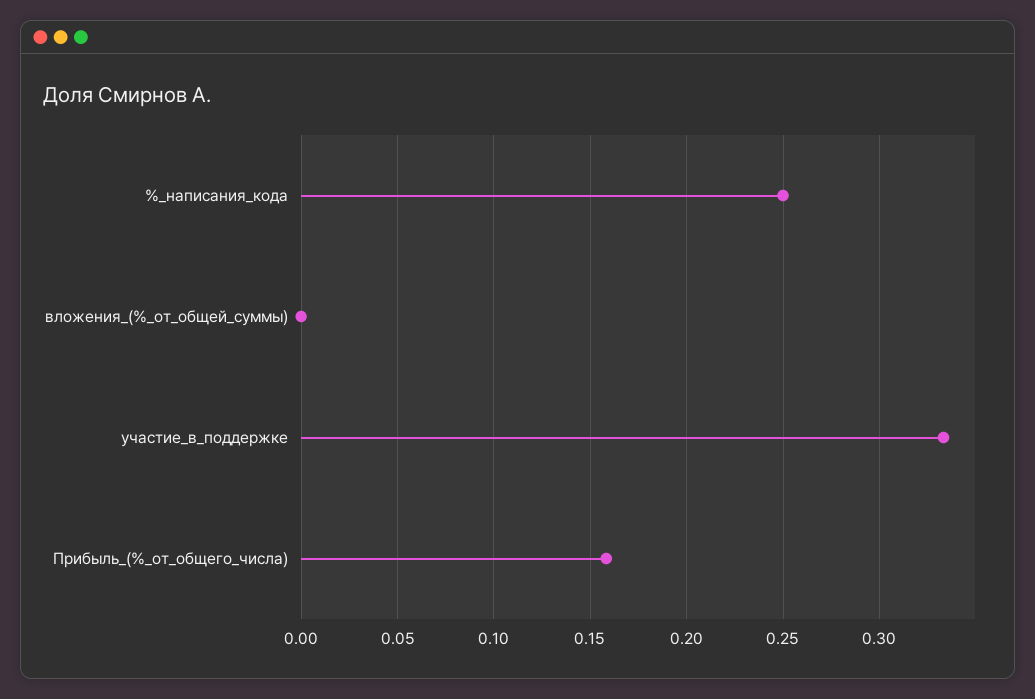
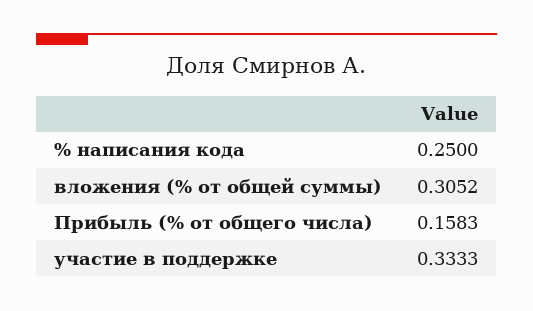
вложения_(%_от_общей_суммы): 0 -> 0.3052

